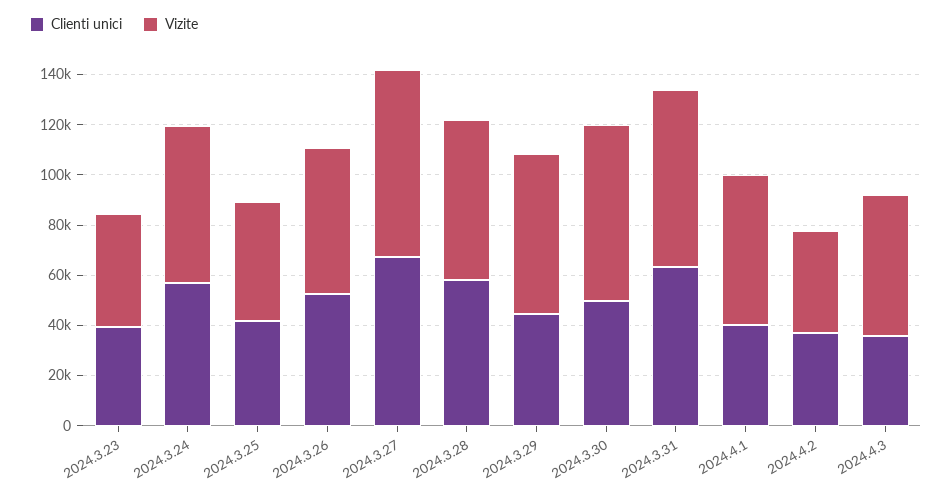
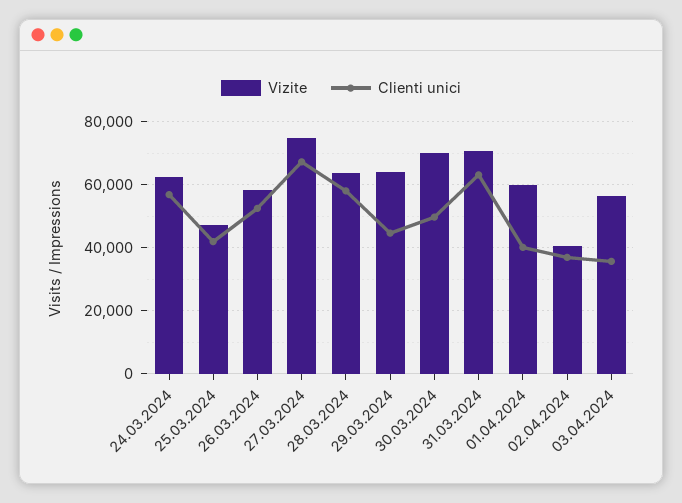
Clienti unici, 2024.3.23: 40000 -> none
Vizite, 2024.3.23: 45000 -> none

